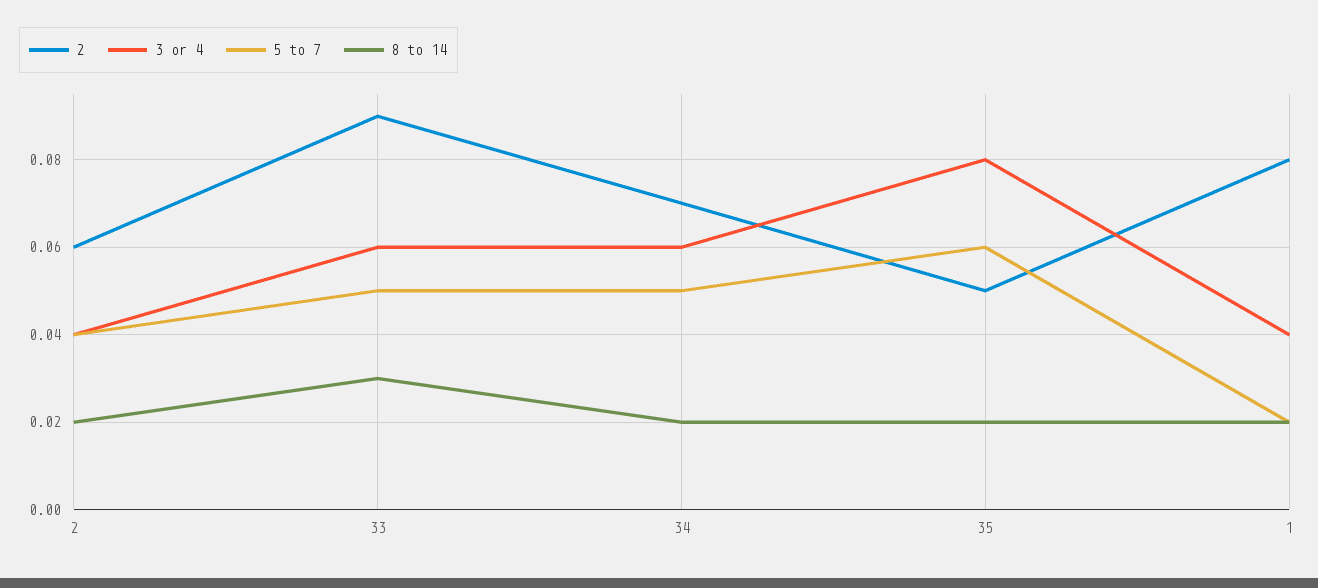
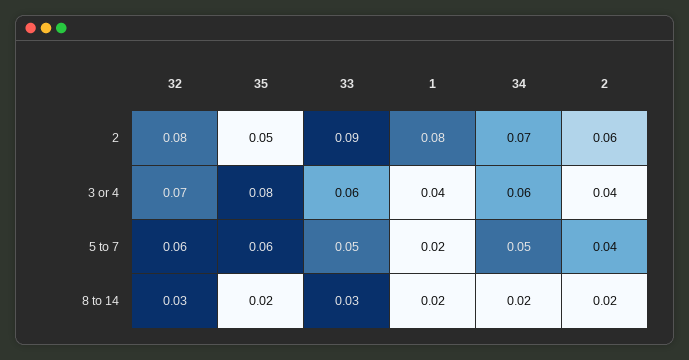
2, 32: none -> 0.08
3 or 4, 32: none -> 0.07
5 to 7, 32: none -> 0.06
8 to 14, 32: none -> 0.03

